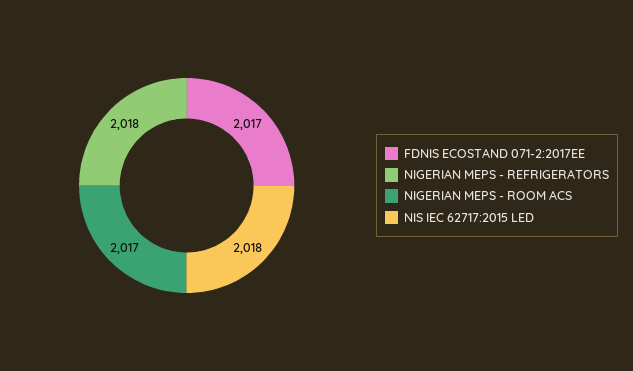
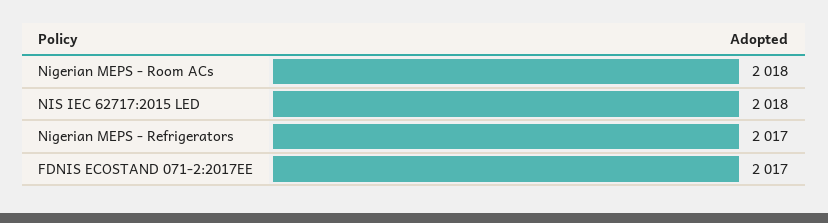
NIGERIAN MEPS - REFRIGERATORS: 2018 -> 2017
NIGERIAN MEPS - ROOM ACS: 2017 -> 2018

